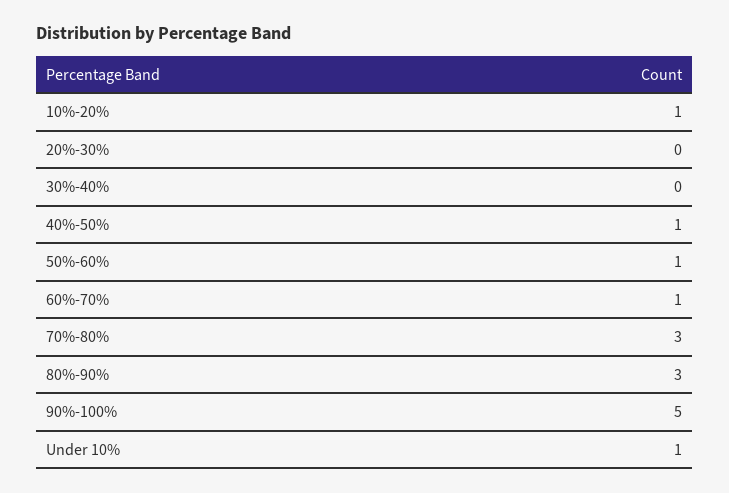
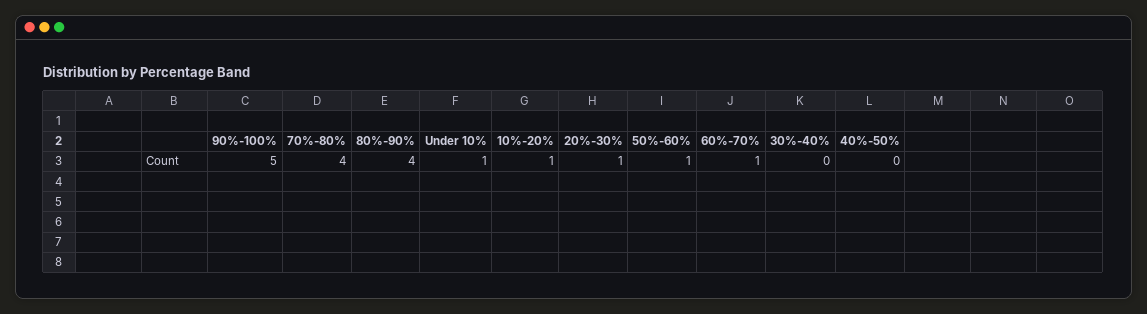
20%-30%: 0 -> 1
40%-50%: 1 -> 0
70%-80%: 3 -> 4
80%-90%: 3 -> 4

